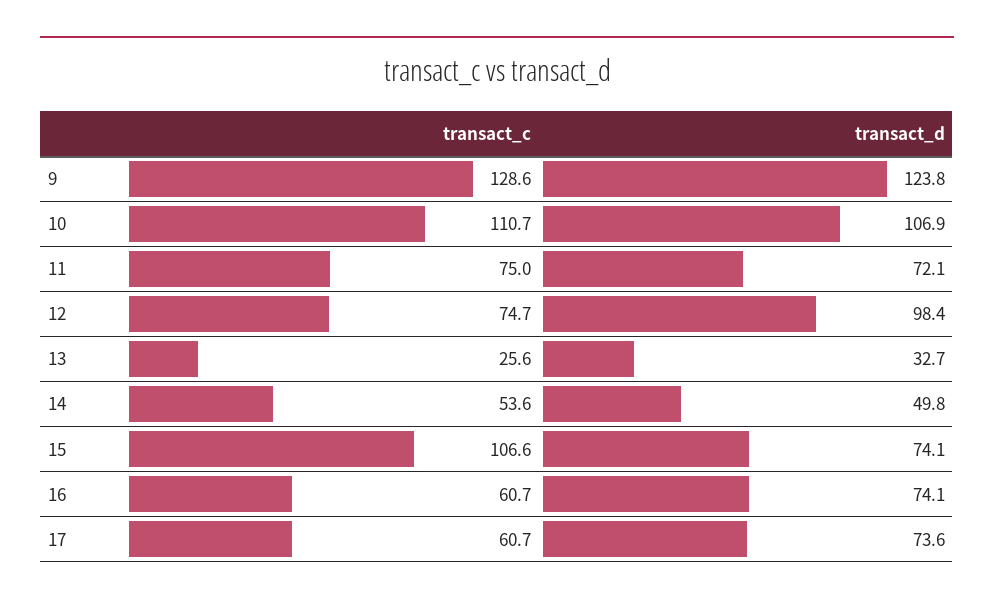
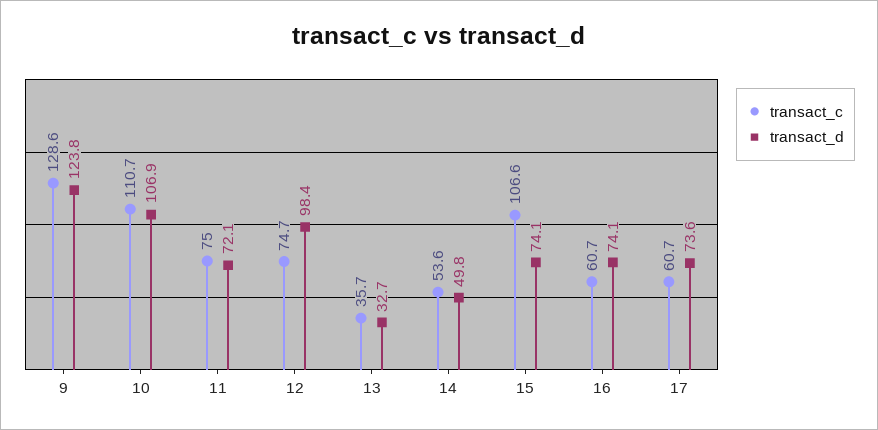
transact_c, 13: 25.6 -> 35.7

